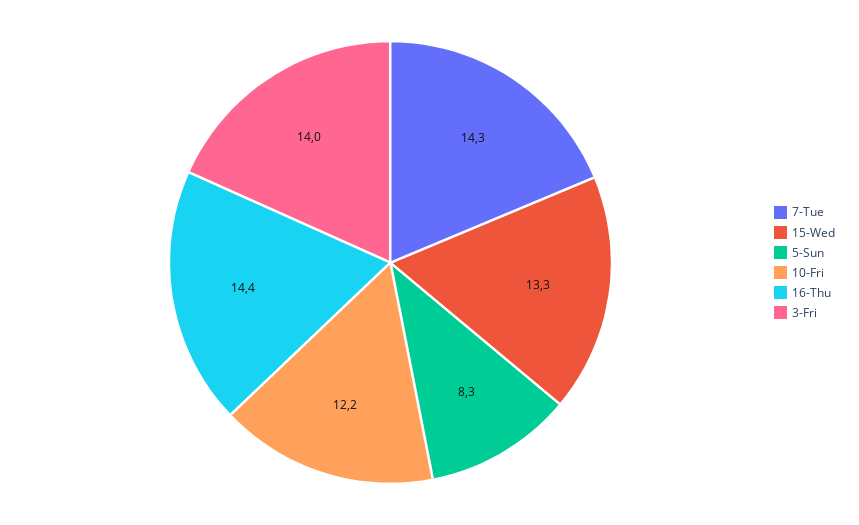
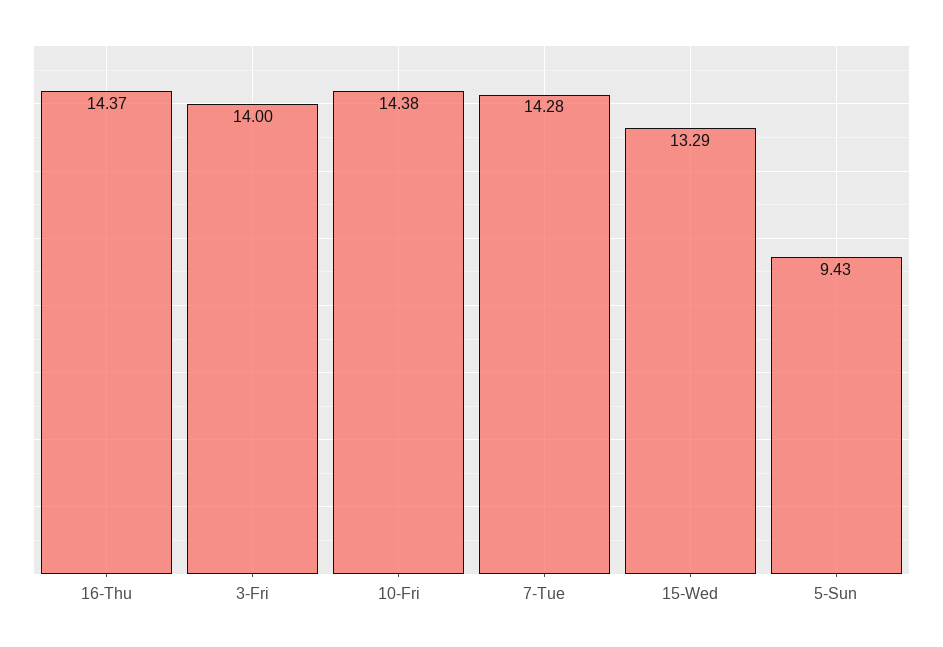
5-Sun: 8.3 -> 9.43
10-Fri: 12.2 -> 14.38

